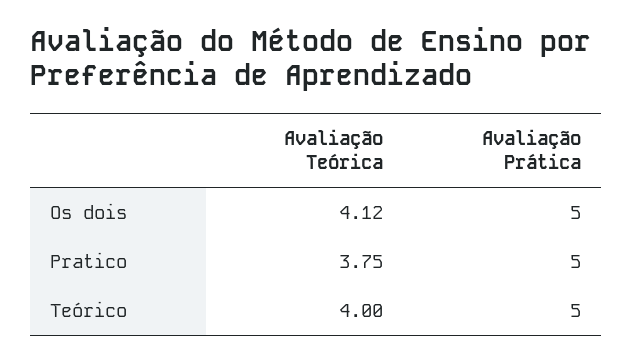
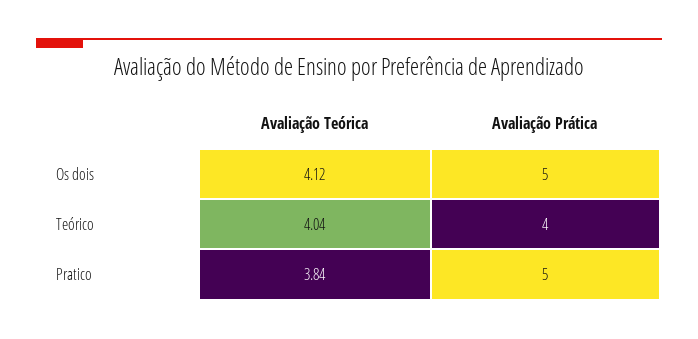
Avaliação Teórica, Pratico: 3.75 -> 3.84
Avaliação Teórica, Teórico: 4 -> 4.04
Avaliação Prática, Teórico: 5 -> 4

